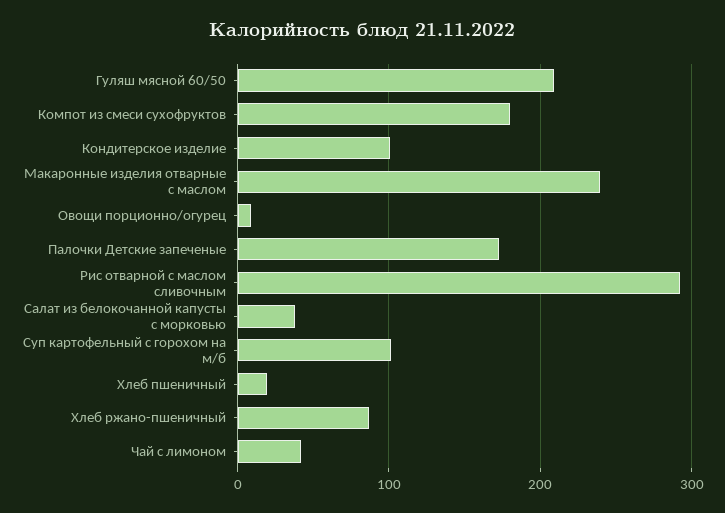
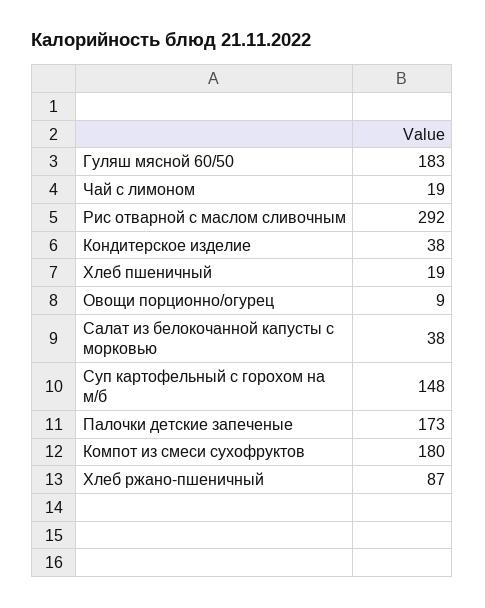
Гуляш мясной 60/50: 210 -> 183
Кондитерское изделие: 100 -> 38
Макаронные изделия отварные с маслом: 240 -> none
Суп картофельный с горохом на м/б: 100 -> 148
Чай с лимоном: 40 -> 19

